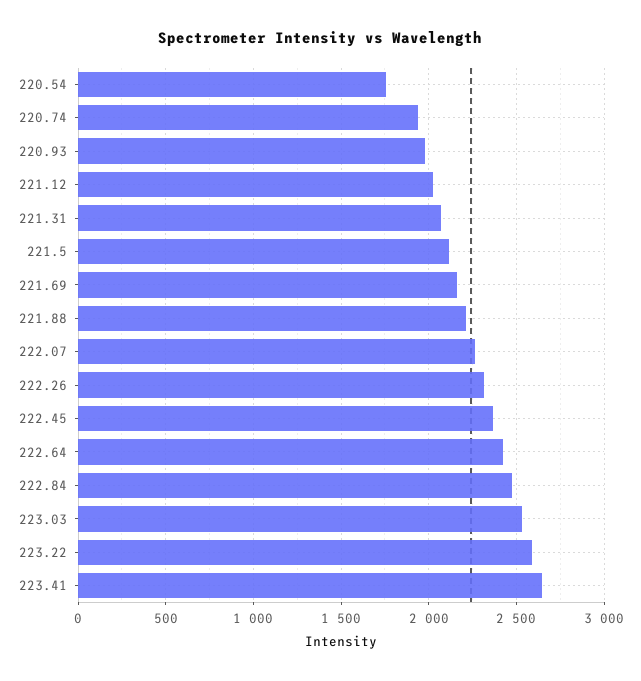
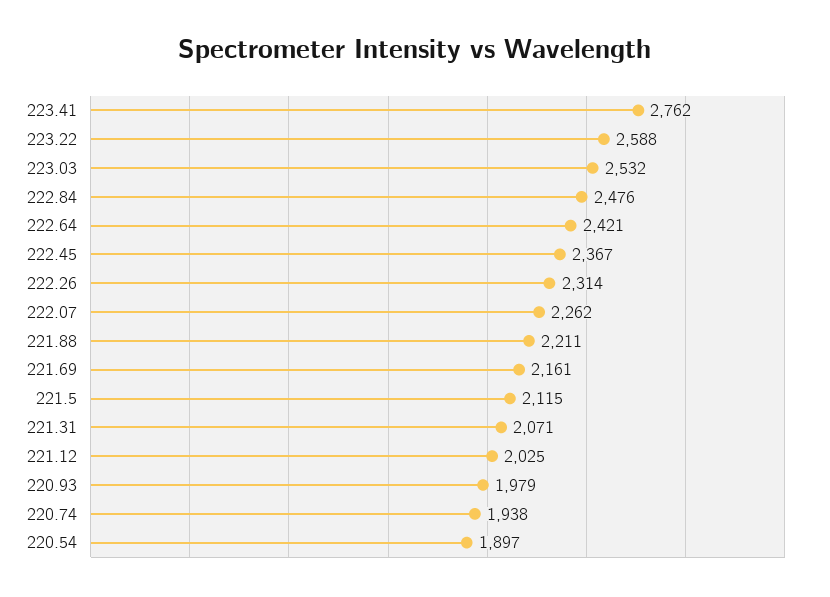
220.54: 1750 -> 1897
223.41: 2650 -> 2762

